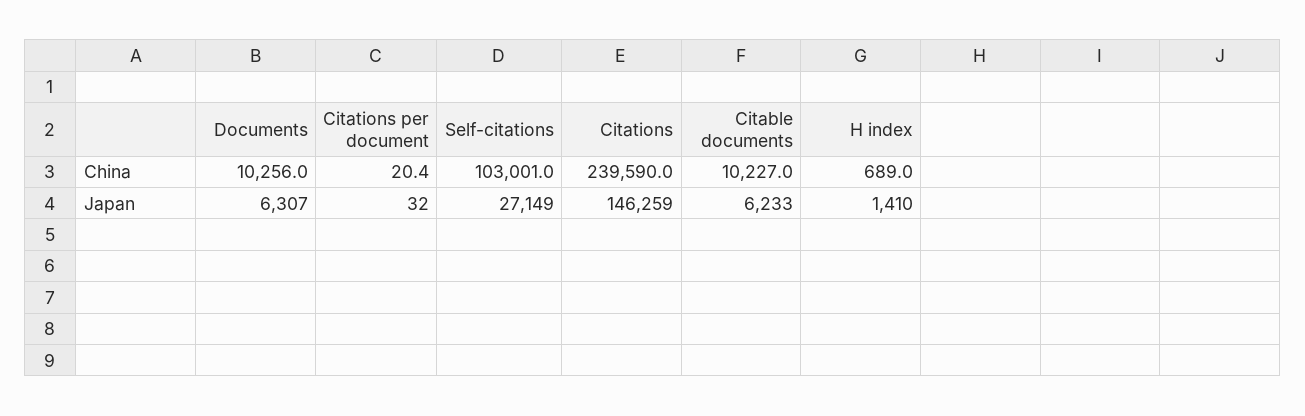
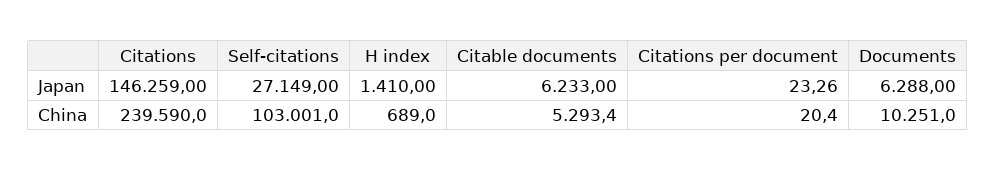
Documents, China: 10256 -> 10251
Citable documents, China: 10227 -> 5293.4
Documents, Japan: 6307 -> 6288
Citations per document, Japan: 32 -> 23.26

